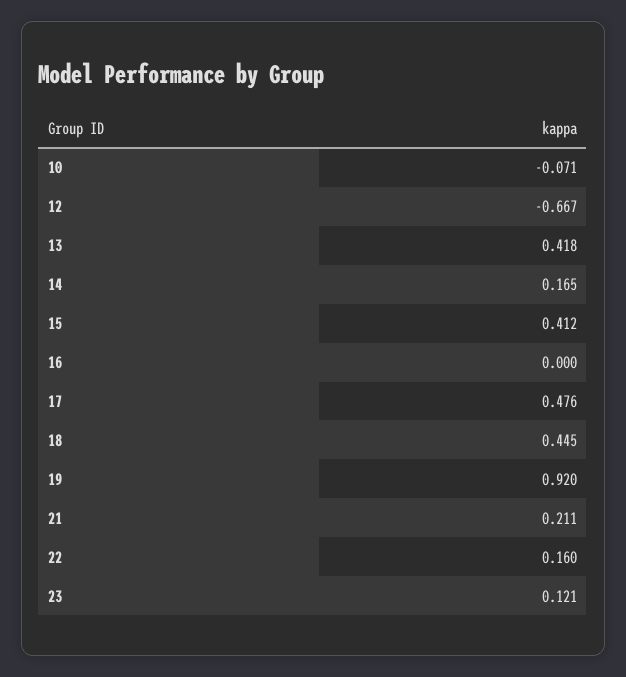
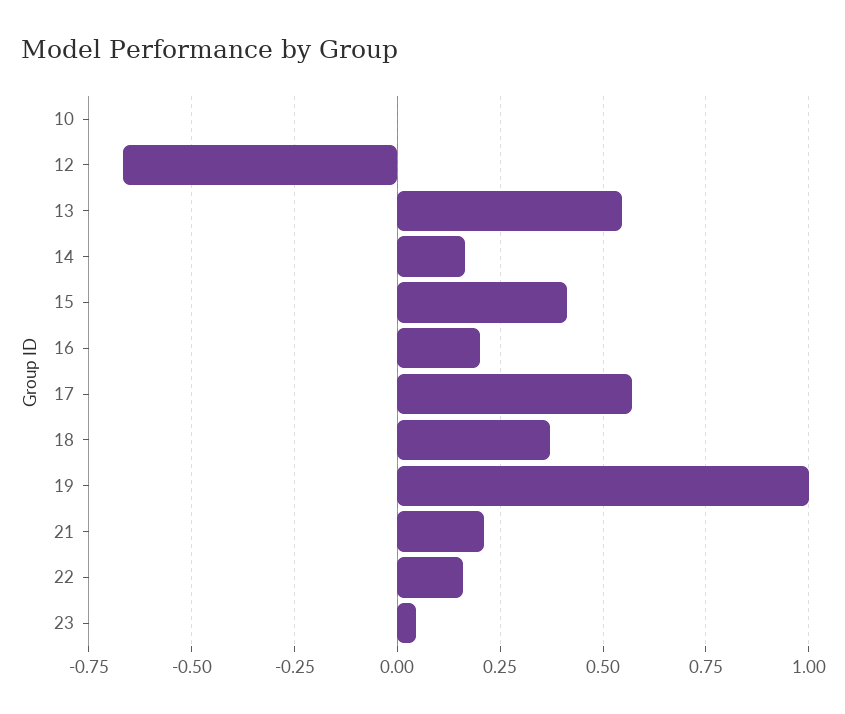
10: -0.071 -> 0
13: 0.418 -> 0.55
16: 0 -> 0.2
17: 0.476 -> 0.575
18: 0.445 -> 0.375
19: 0.92 -> 1
23: 0.121 -> 0.05

